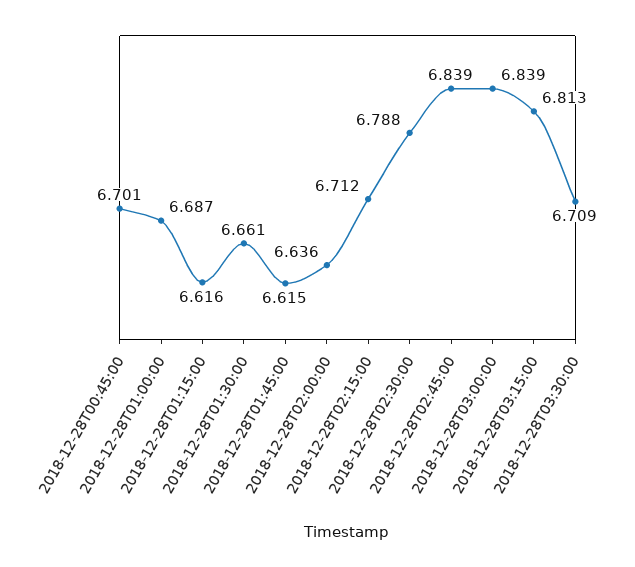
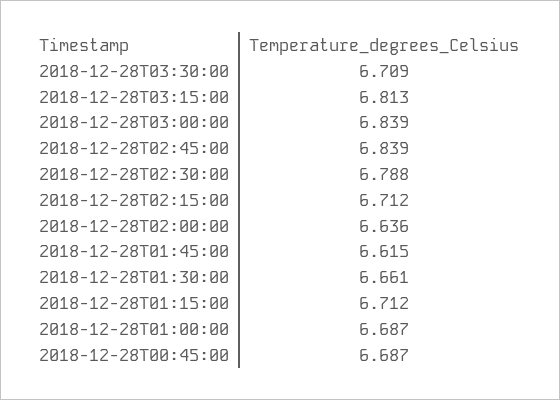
2018-12-28T00:45:00: 6.701 -> 6.687
2018-12-28T01:15:00: 6.616 -> 6.712

